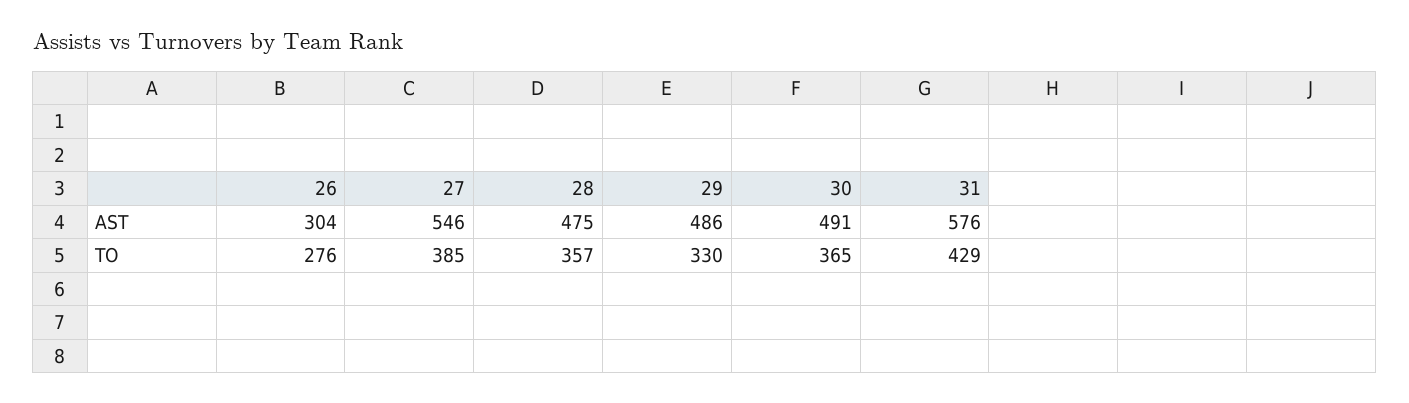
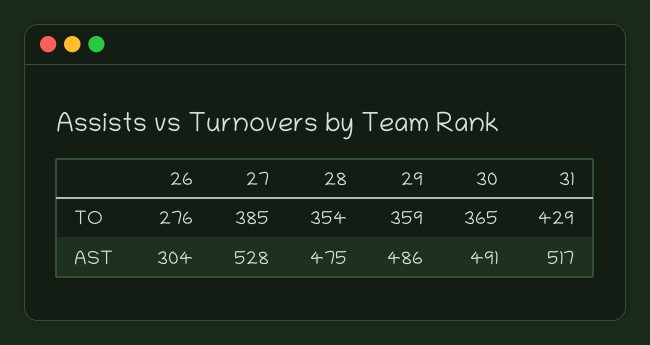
27, AST: 546 -> 528
31, AST: 576 -> 517
28, TO: 357 -> 354
29, TO: 330 -> 359

